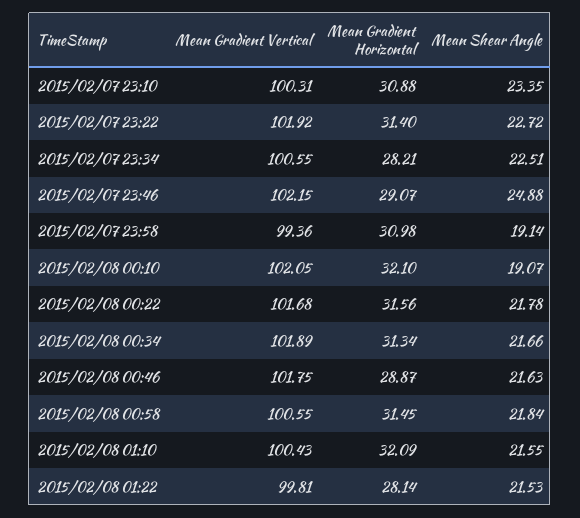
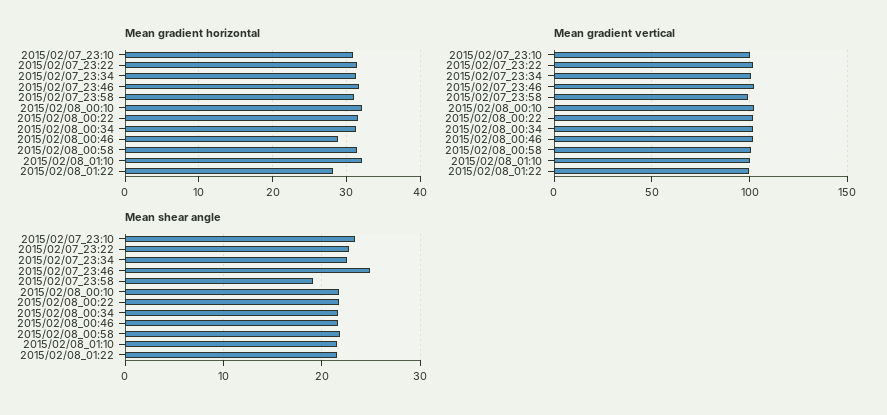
Mean Gradient Horizontal, 2015/02/07 23:34: 28.21 -> 31
Mean Gradient Horizontal, 2015/02/07 23:46: 29.07 -> 32
Mean Shear Angle, 2015/02/08 00:10: 19.07 -> 22

